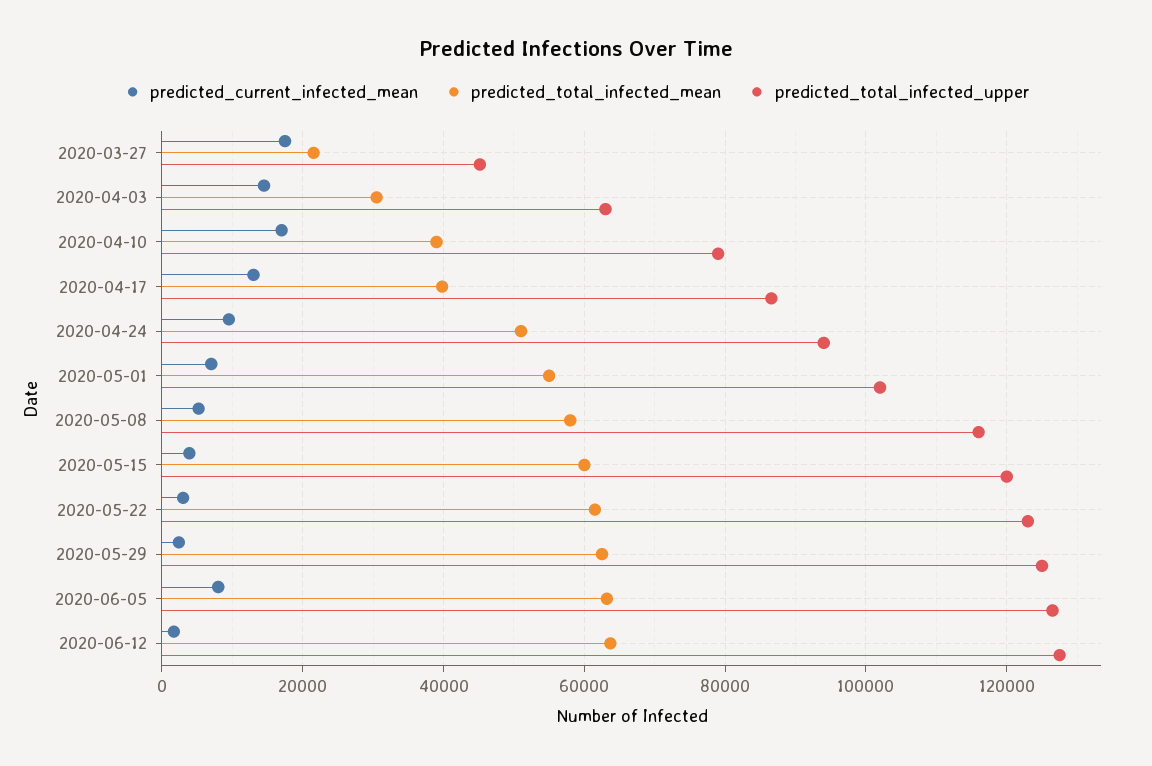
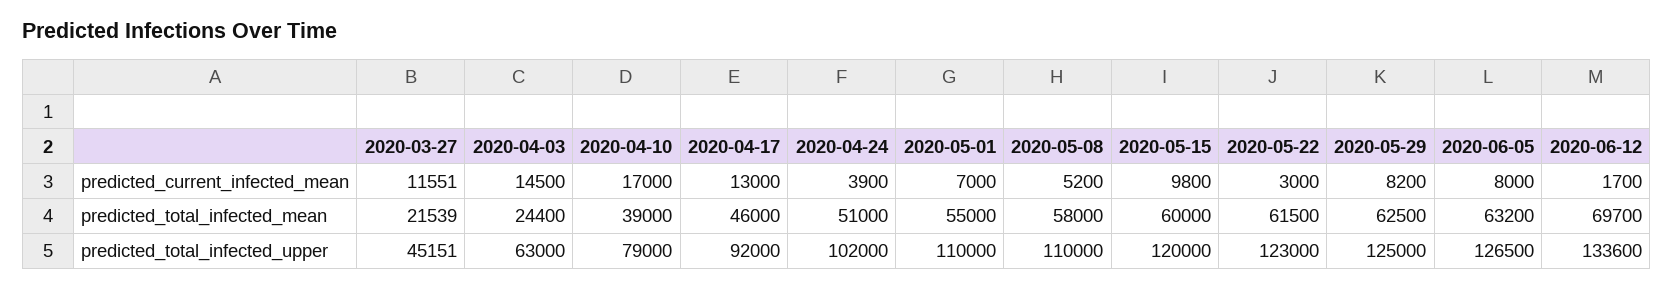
predicted_current_infected_mean, 2020-03-27: 18000 -> 11551
predicted_total_infected_mean, 2020-04-03: 30000 -> 24400
predicted_total_infected_mean, 2020-04-17: 40000 -> 46000
predicted_total_infected_upper, 2020-04-17: 86000 -> 92000
predicted_current_infected_mean, 2020-04-24: 10000 -> 3900
predicted_total_infected_upper, 2020-04-24: 94000 -> 102000
predicted_total_infected_upper, 2020-05-01: 102000 -> 110000
predicted_total_infected_upper, 2020-05-08: 116000 -> 110000
predicted_current_infected_mean, 2020-05-15: 4000 -> 9800
predicted_current_infected_mean, 2020-05-29: 2000 -> 8200
predicted_total_infected_mean, 2020-06-12: 64000 -> 69700
predicted_total_infected_upper, 2020-06-12: 128000 -> 133600

